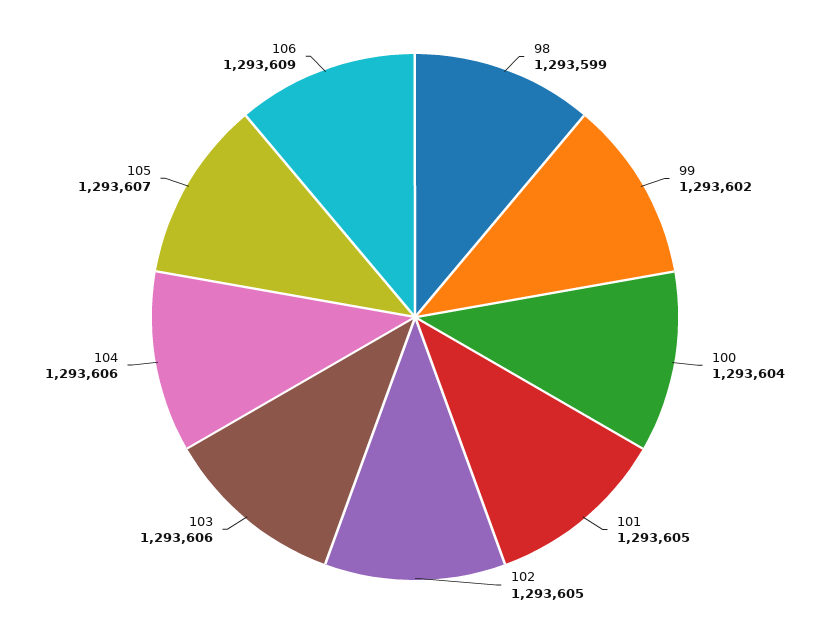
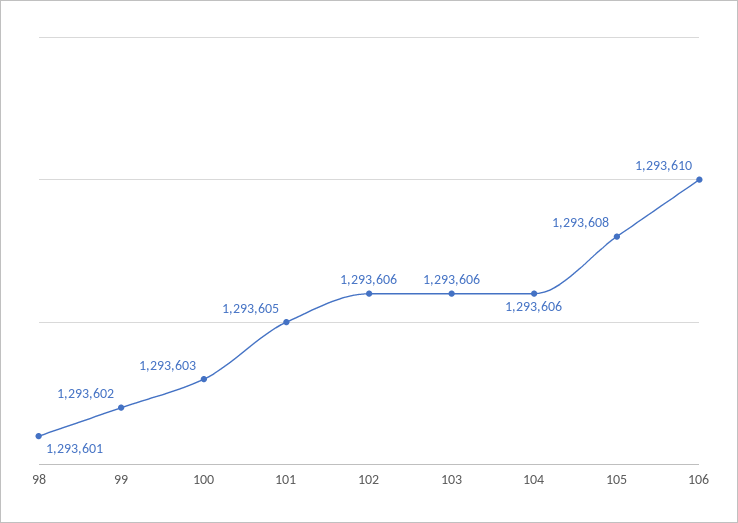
98: 1293599 -> 1293601
100: 1293604 -> 1293603
102: 1293605 -> 1293606
105: 1293607 -> 1293608
106: 1293609 -> 1293610

